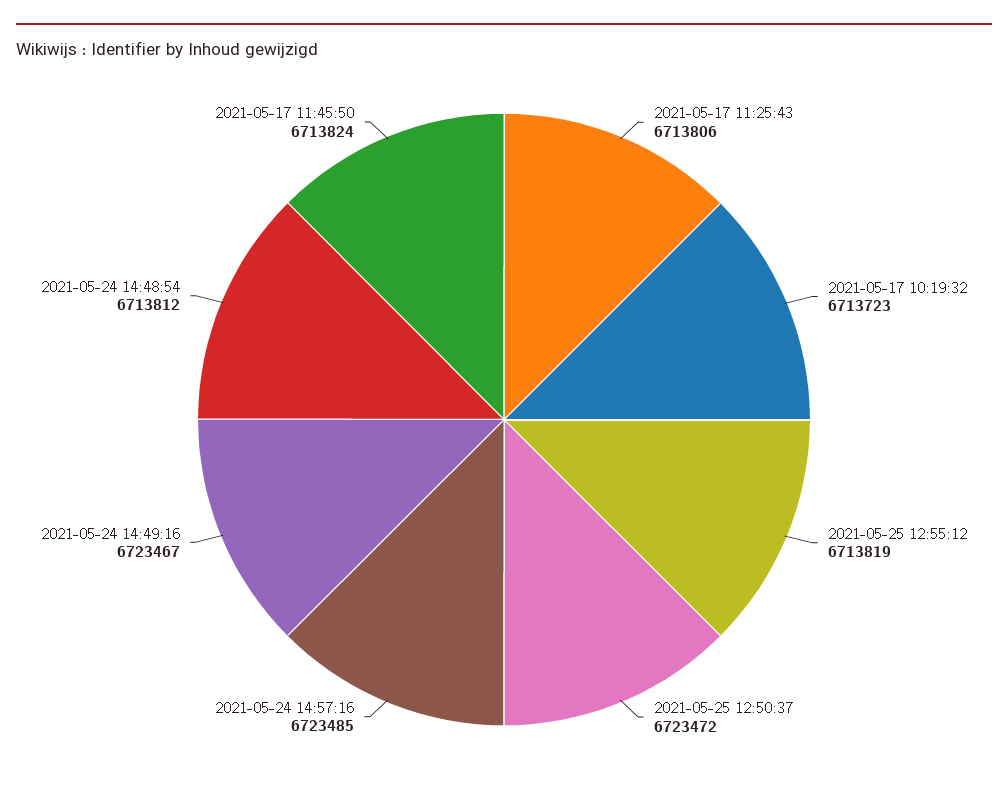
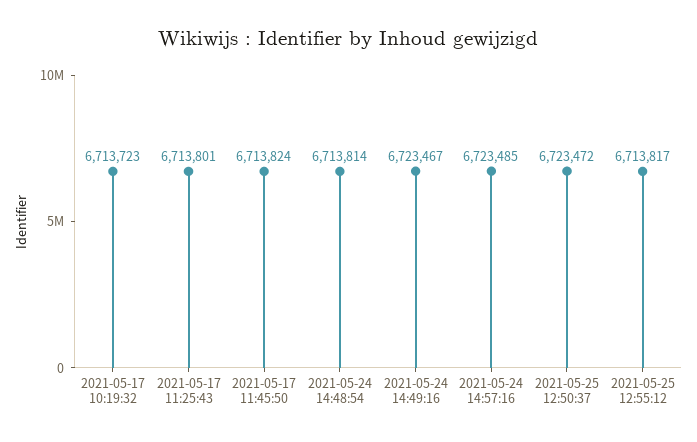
2021-05-17 11:25:43: 6713806 -> 6713801
2021-05-25 12:55:12: 6713819 -> 6713817
2021-05-24 14:48:54: 6713812 -> 6713814

